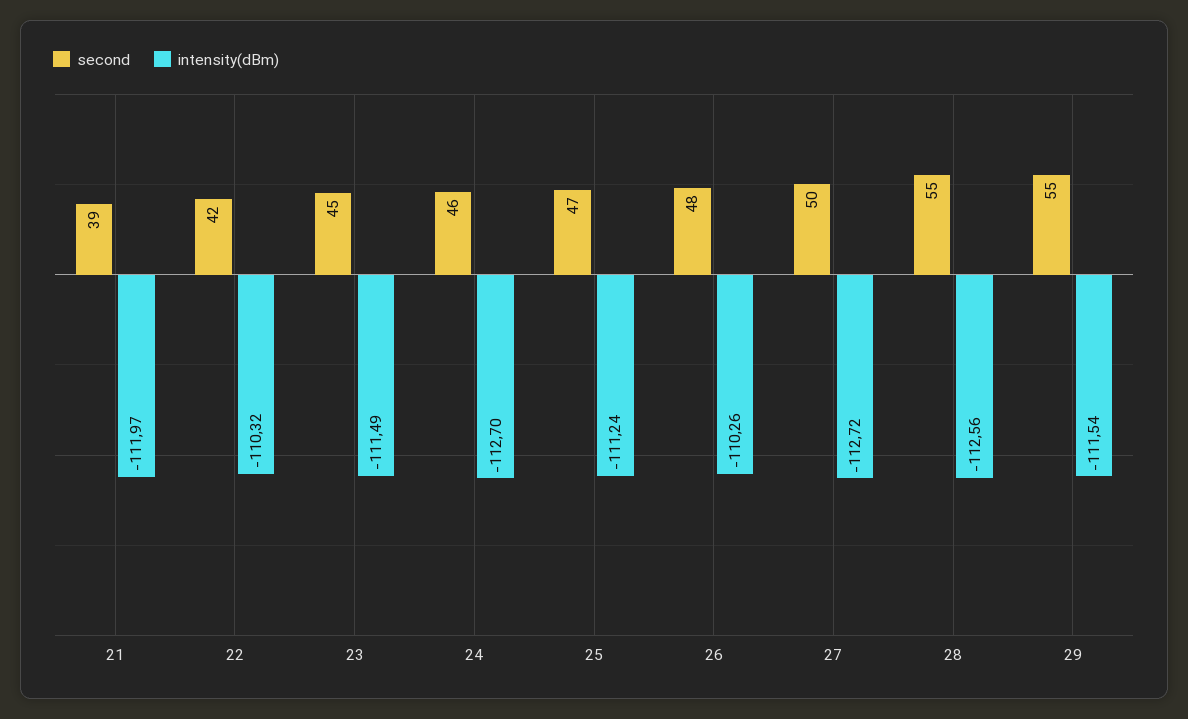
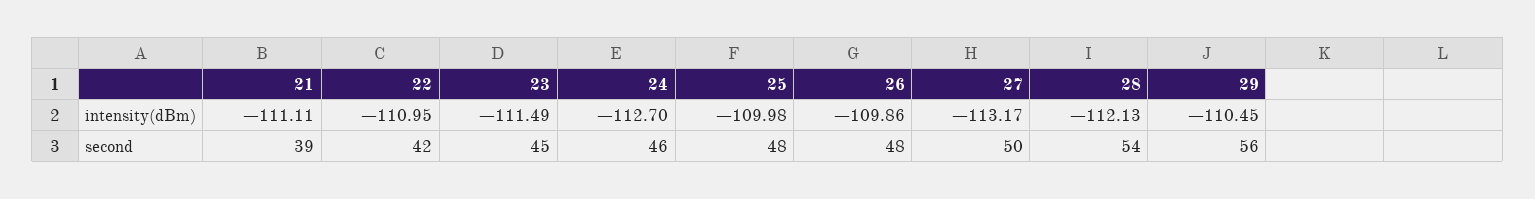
intensity(dBm), 21: -111.97 -> -111.11
intensity(dBm), 22: -110.32 -> -110.95
second, 25: 47 -> 48
intensity(dBm), 25: -111.24 -> -109.98
intensity(dBm), 26: -110.26 -> -109.86
intensity(dBm), 27: -112.72 -> -113.17
second, 28: 55 -> 54
intensity(dBm), 28: -112.56 -> -112.13
second, 29: 55 -> 56
intensity(dBm), 29: -111.54 -> -110.45

